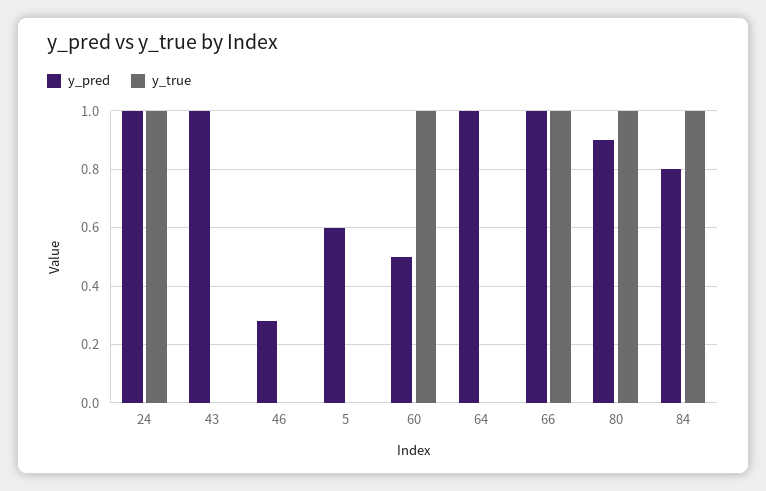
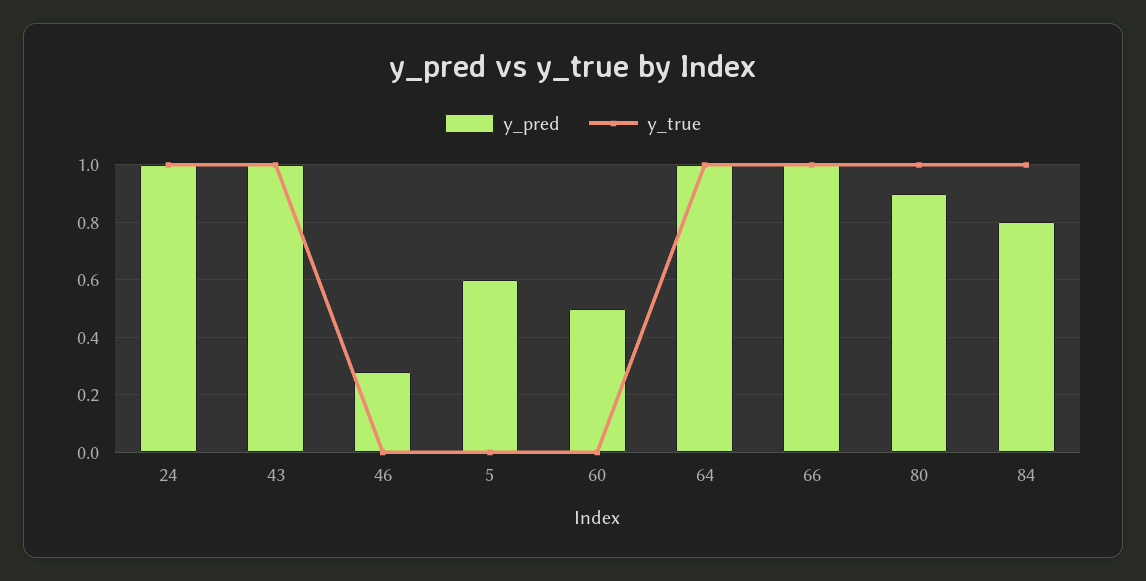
y_true, 43: 0 -> 1
y_true, 60: 1 -> 0
y_true, 64: 0 -> 1

